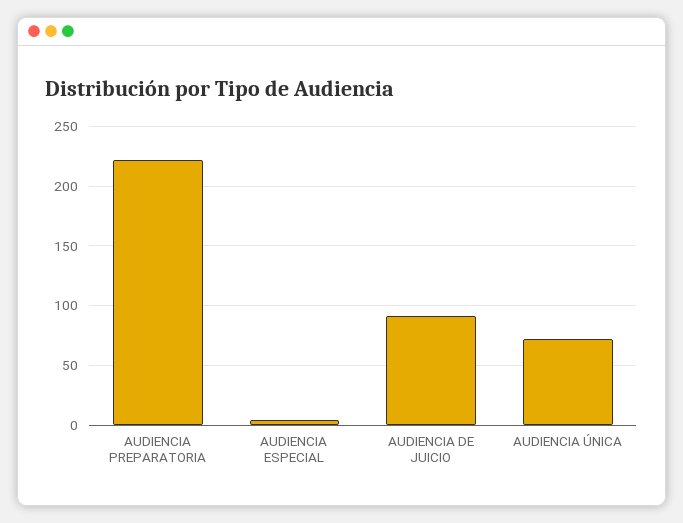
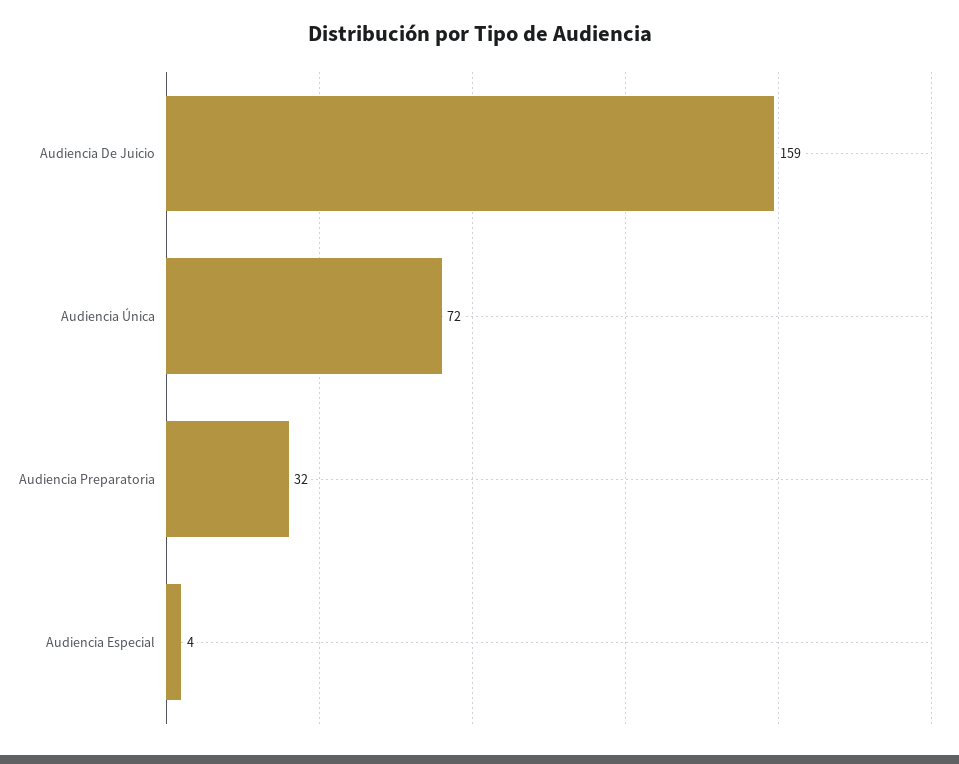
AUDIENCIA PREPARATORIA: 220 -> 32
AUDIENCIA DE JUICIO: 90 -> 159

